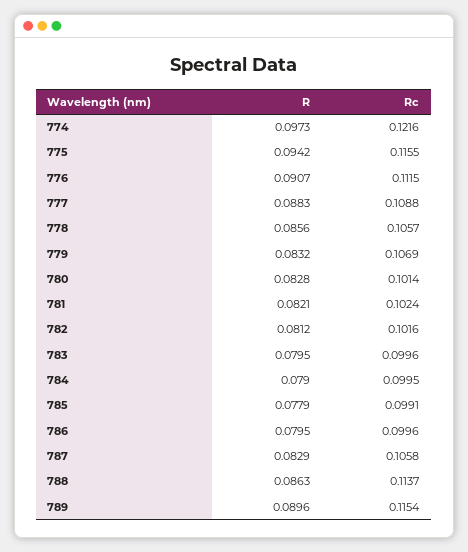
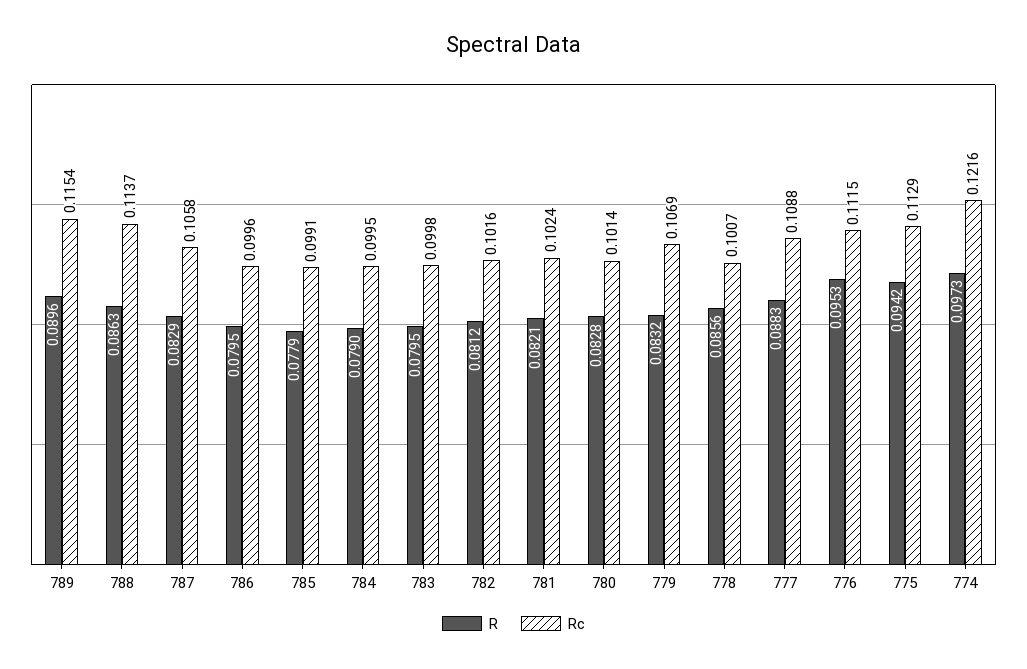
Rc, 775: 0.1155 -> 0.1129
R, 776: 0.0907 -> 0.0953
Rc, 778: 0.1057 -> 0.1007
Rc, 783: 0.0996 -> 0.0998

